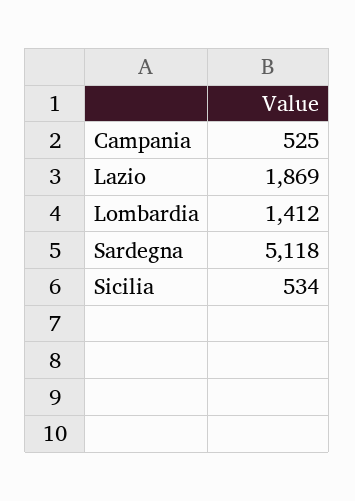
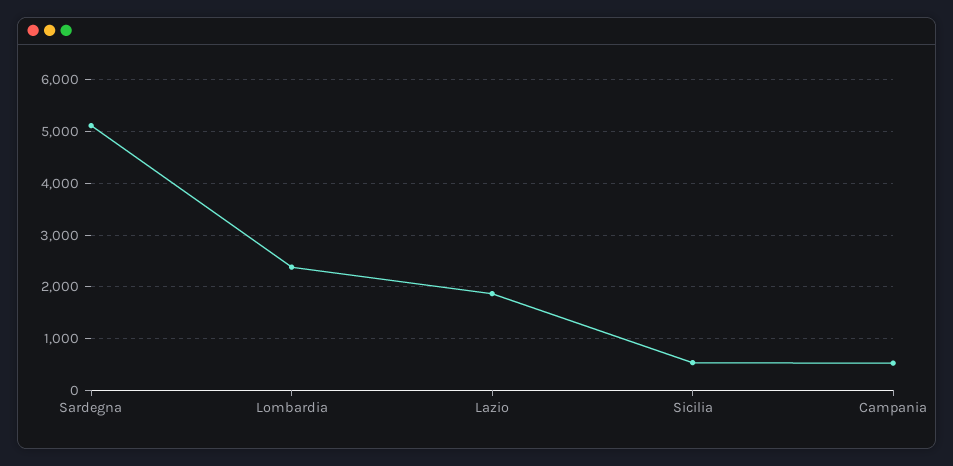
Lombardia: 1412 -> 2400

